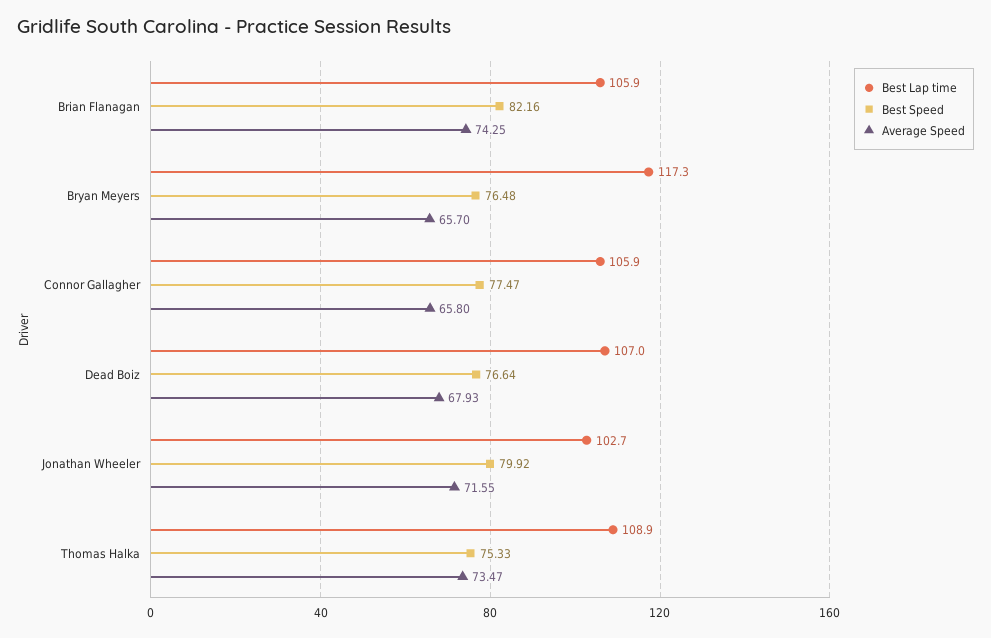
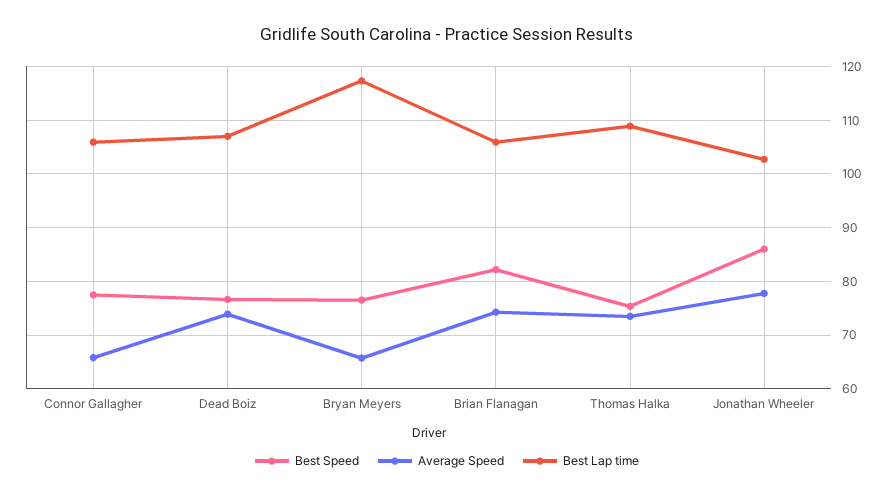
Average Speed, Dead Boiz: 67.93 -> 74
Best Speed, Jonathan Wheeler: 79.92 -> 86
Average Speed, Jonathan Wheeler: 71.55 -> 78

